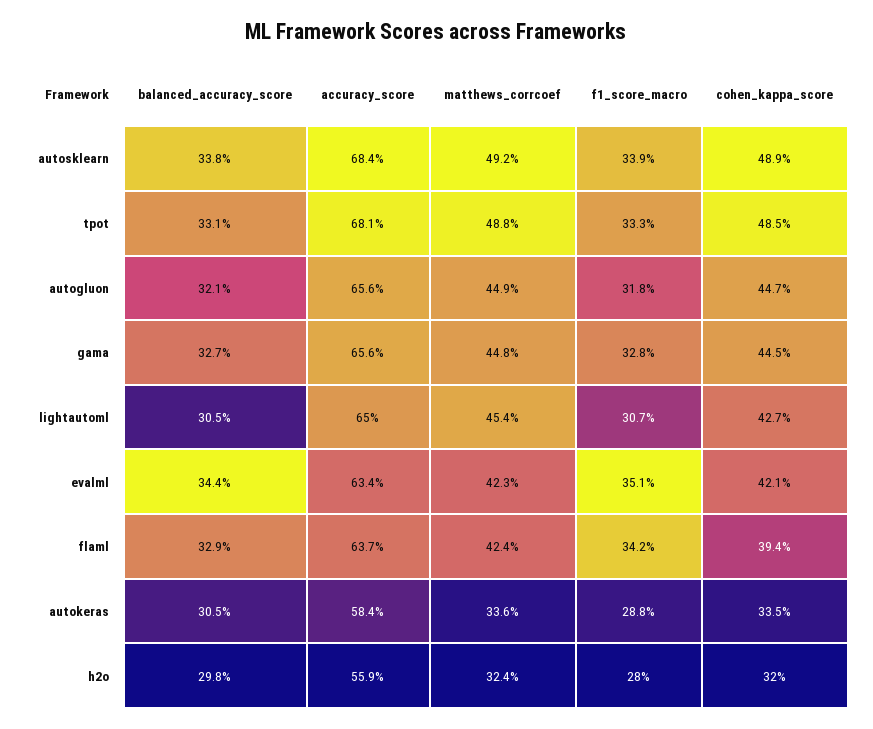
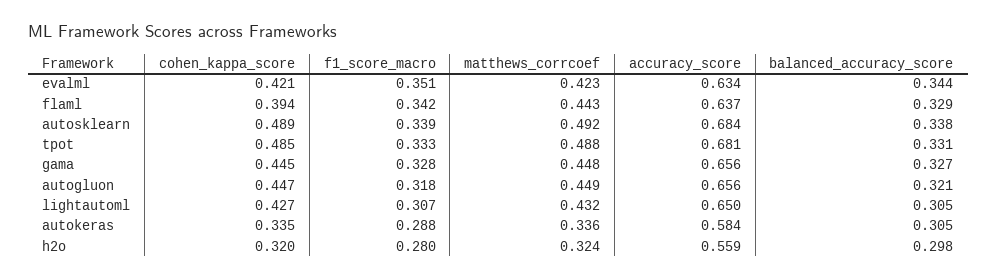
matthews_corrcoef, lightautoml: 0.454 -> 0.432
matthews_corrcoef, flaml: 0.424 -> 0.443

